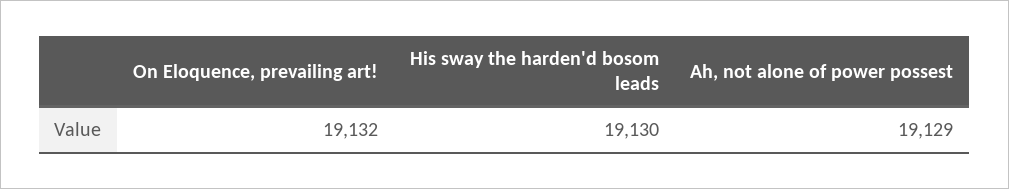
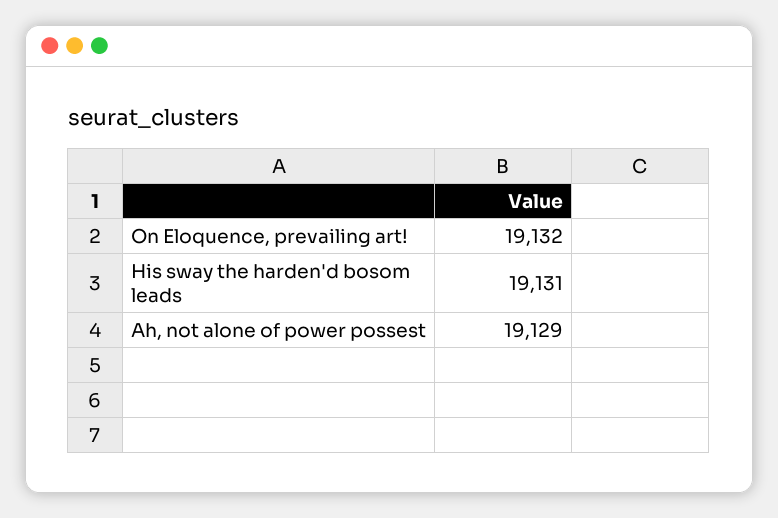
His sway the harden'd bosom leads: 19130 -> 19131

